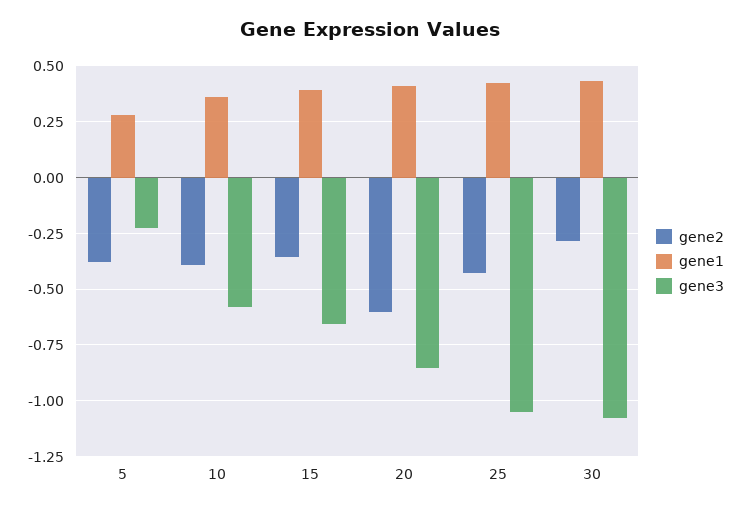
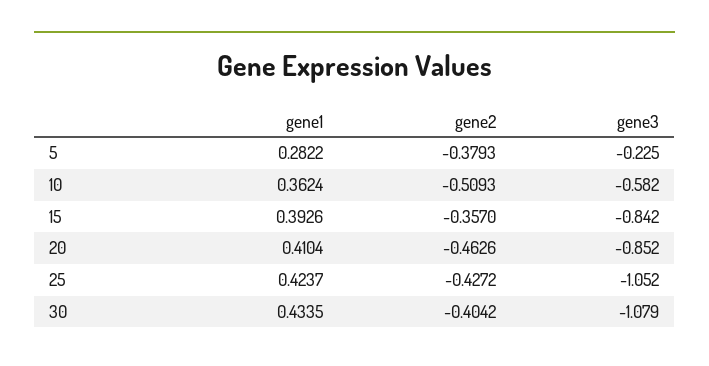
gene2, 10: -0.4 -> -0.5093
gene3, 15: -0.65 -> -0.842
gene2, 20: -0.6 -> -0.4626
gene2, 30: -0.3 -> -0.4042

